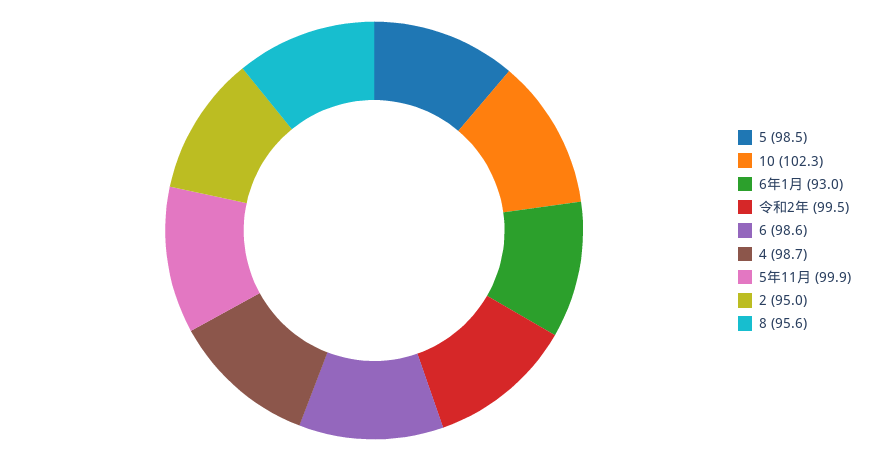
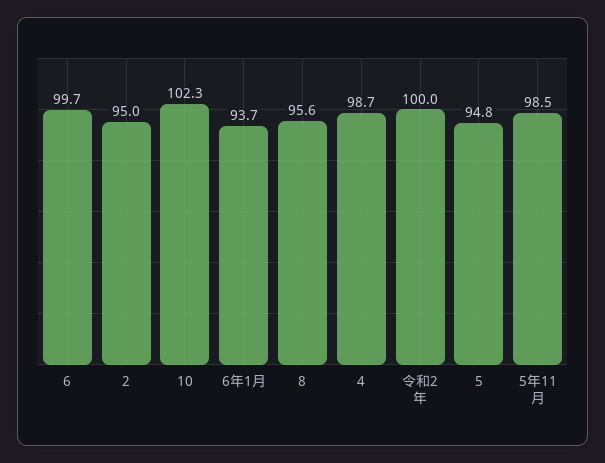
5: 98.5 -> 94.8
6年1月: 93 -> 93.7
令和2年: 99.5 -> 100
6: 98.6 -> 99.7
5年11月: 99.9 -> 98.5

